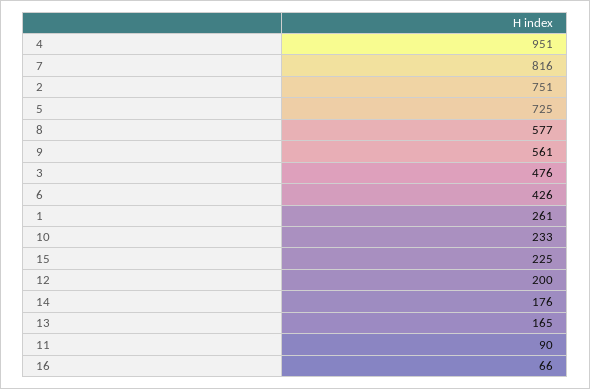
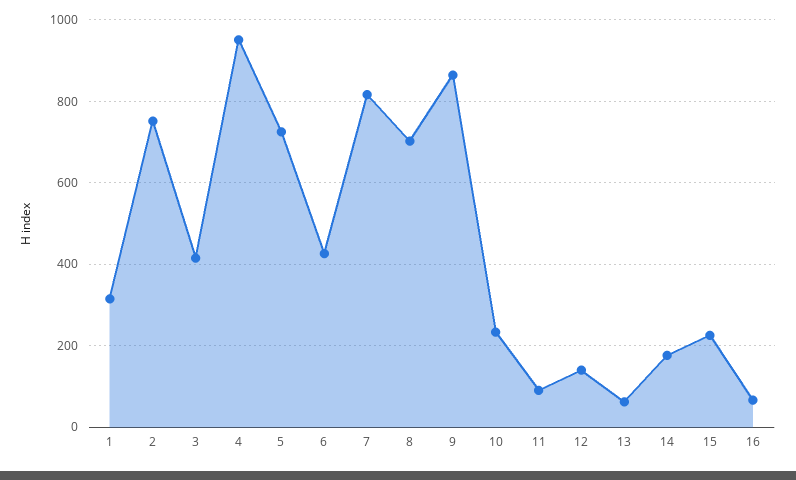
8: 577 -> 700
9: 561 -> 860
3: 476 -> 420
1: 261 -> 320
12: 200 -> 140
13: 165 -> 60

